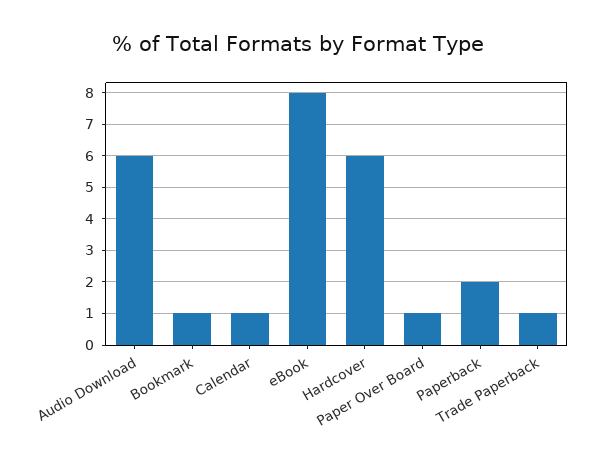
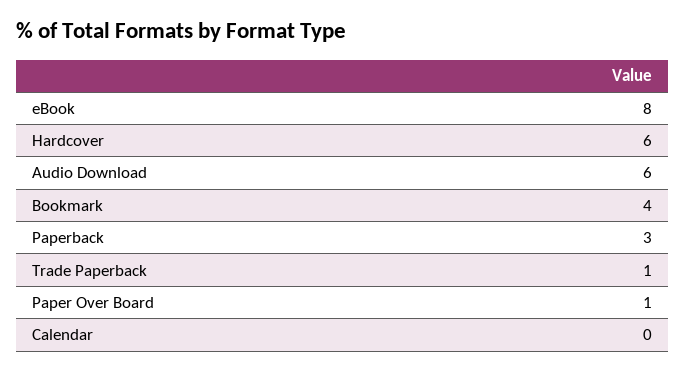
Bookmark: 1 -> 4
Calendar: 1 -> 0
Paperback: 2 -> 3

